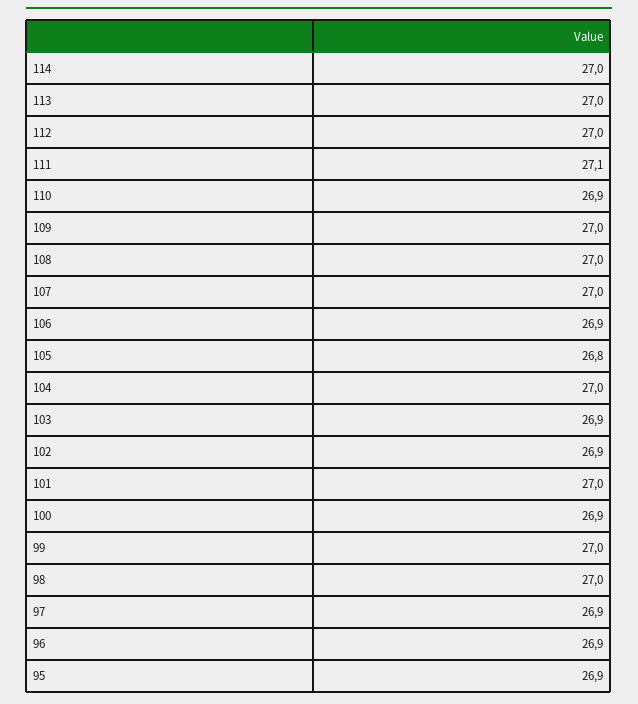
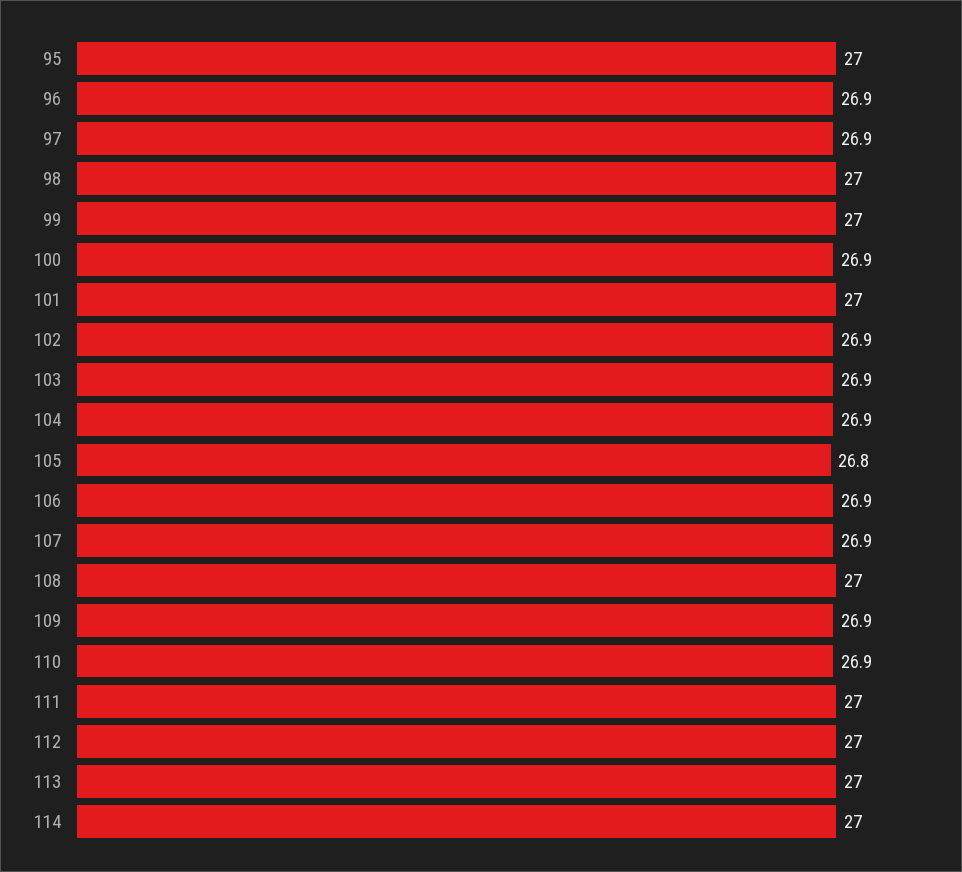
111: 27.1 -> 27
109: 27 -> 26.9
107: 27 -> 26.9
104: 27 -> 26.9
95: 26.9 -> 27

